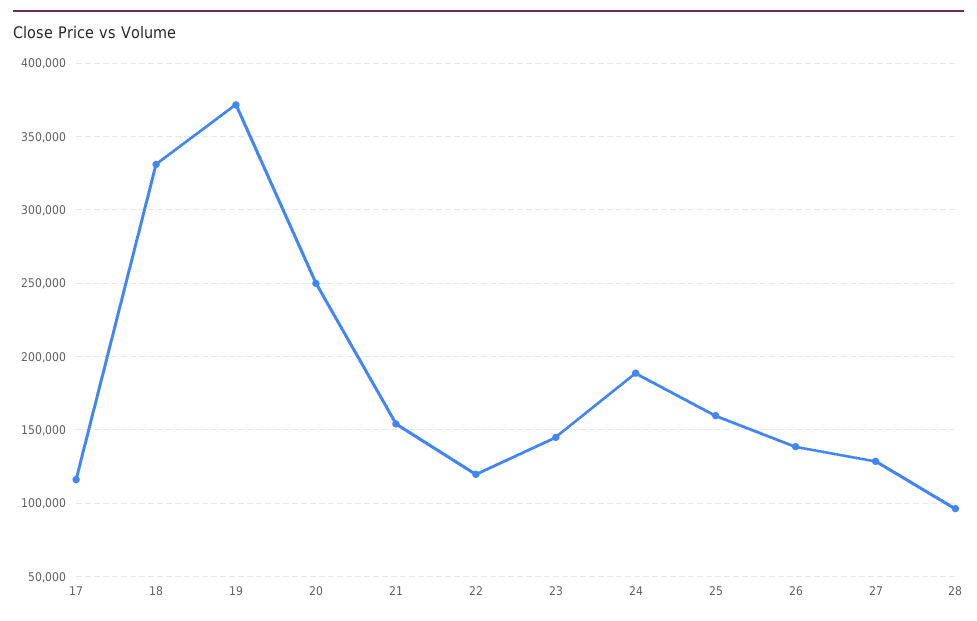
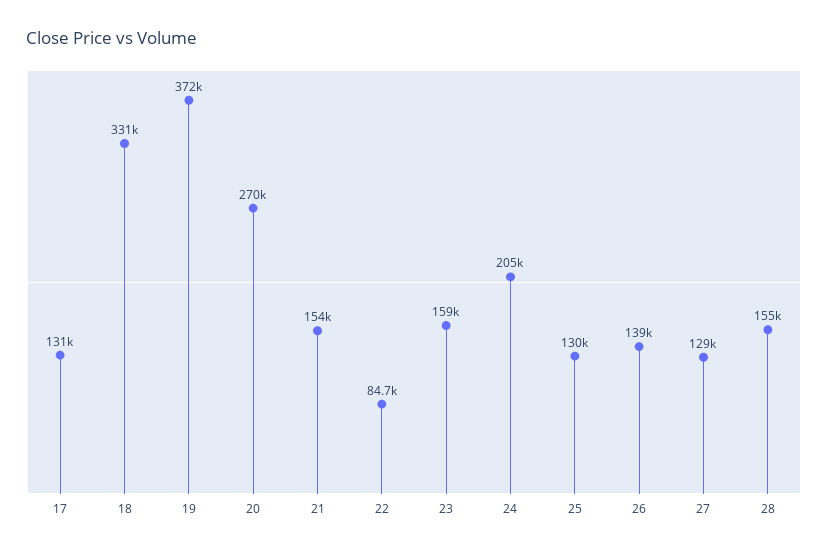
17: 115000 -> 131000
20: 250000 -> 270000
22: 120000 -> 84700
23: 145000 -> 159000
24: 190000 -> 205000
25: 160000 -> 130000
28: 95000 -> 155000

